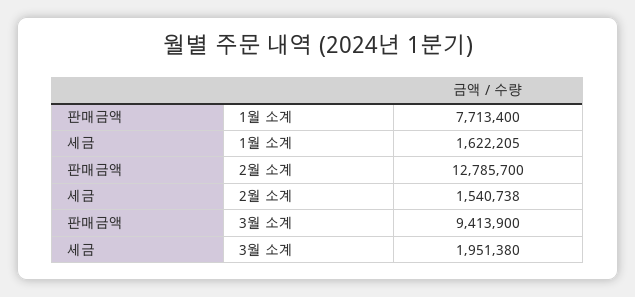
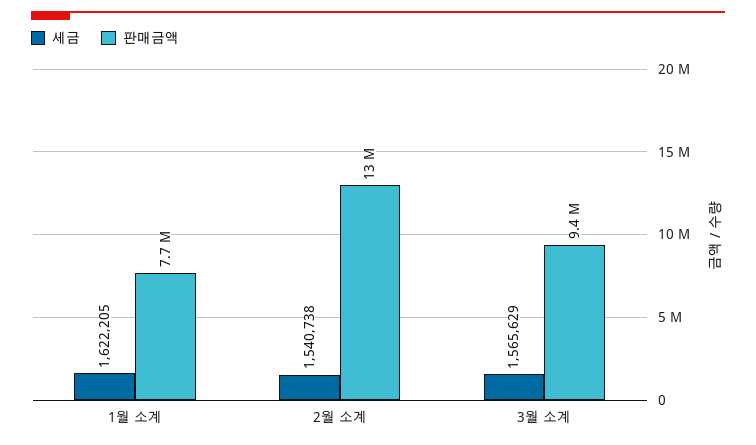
세금, 3월 소계: 1951380 -> 1565629

